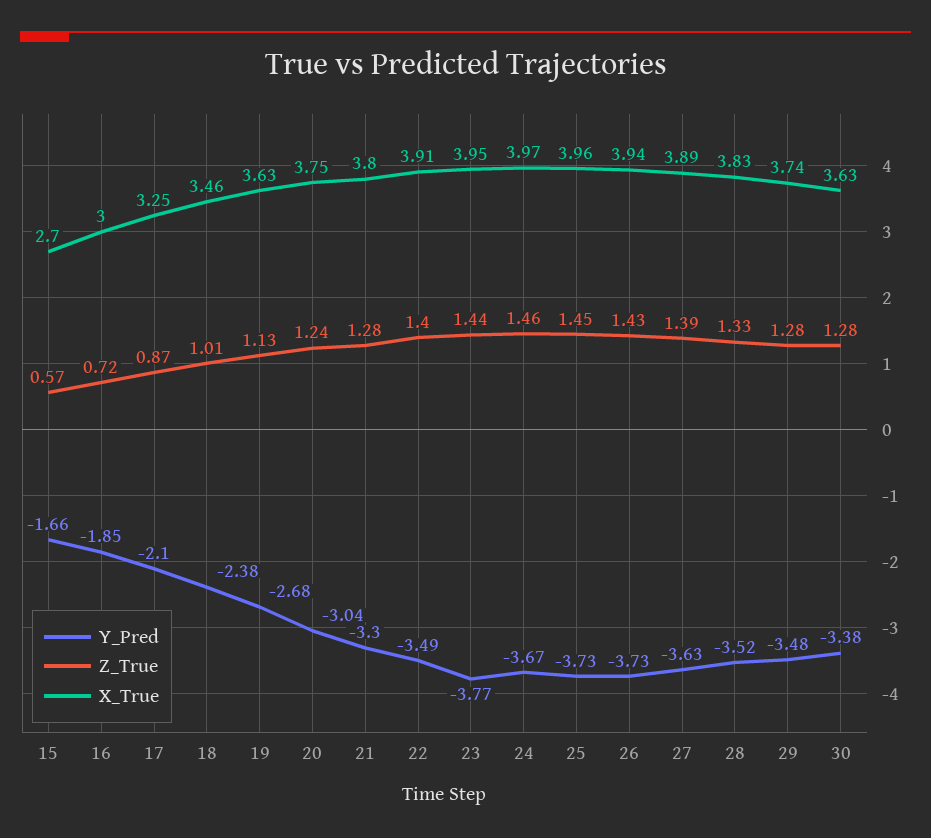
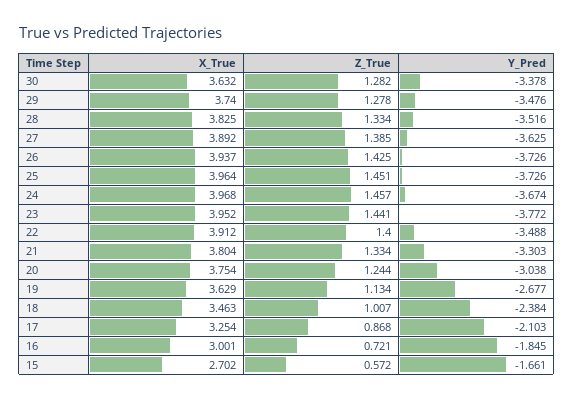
Z_True, 21: 1.28 -> 1.334

